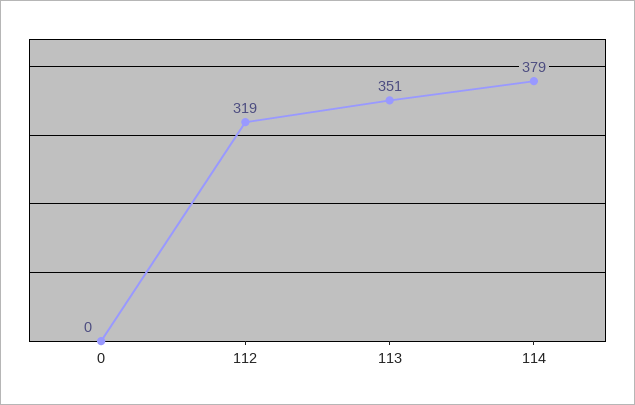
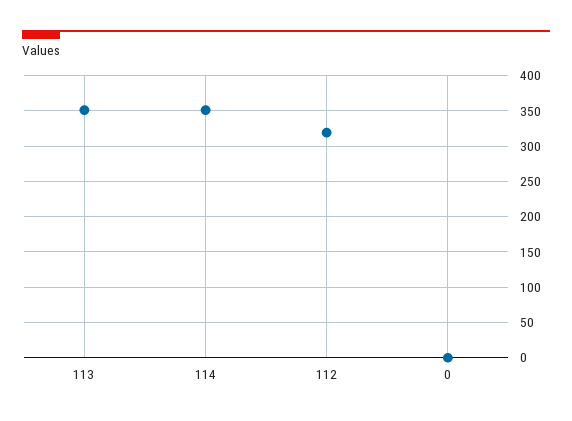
114: 379 -> 350

